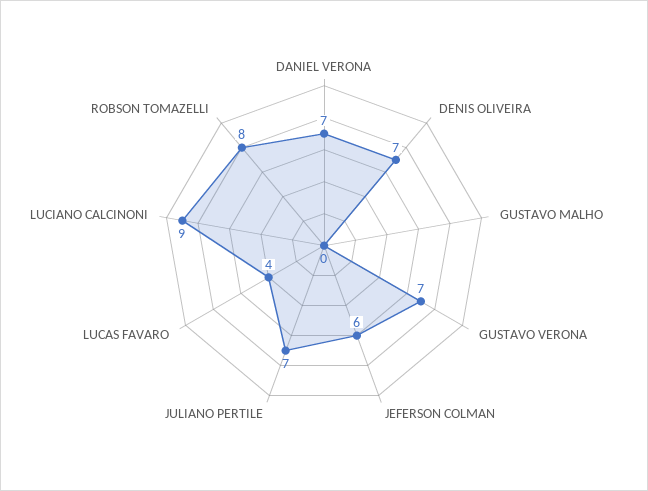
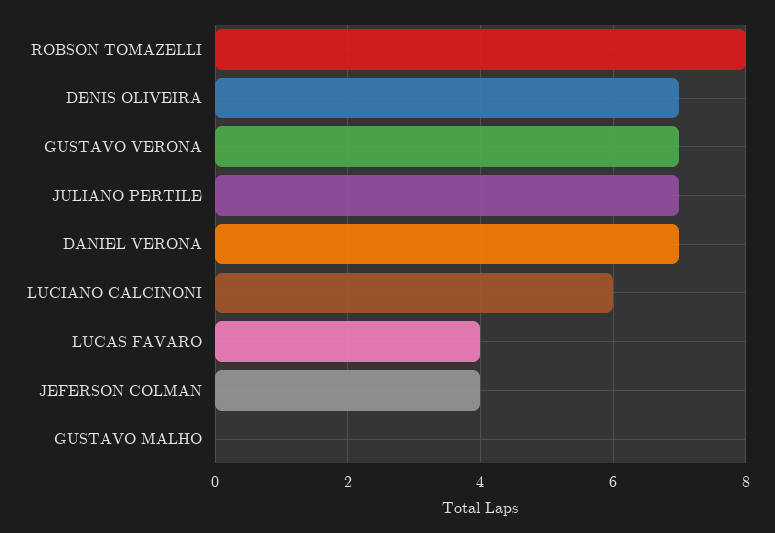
JEFERSON COLMAN: 6 -> 4
LUCIANO CALCINONI: 9 -> 6

